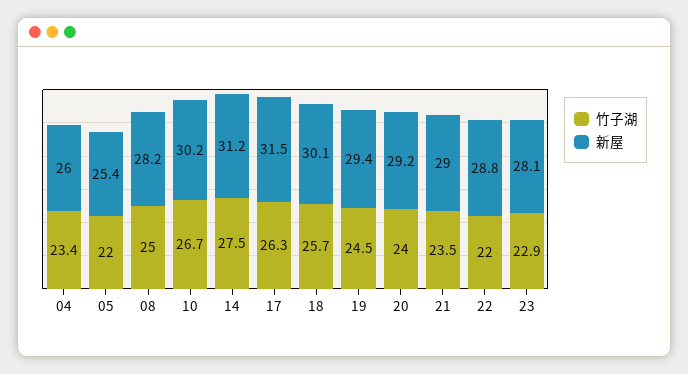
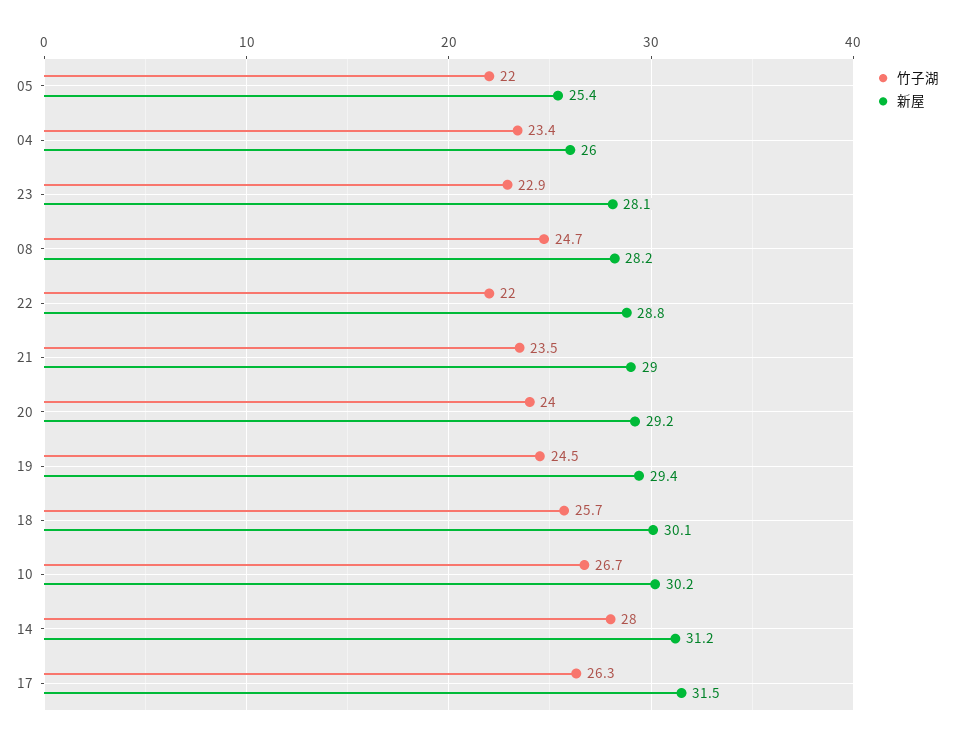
竹子湖, 08: 25 -> 24.7
竹子湖, 14: 27.5 -> 28

